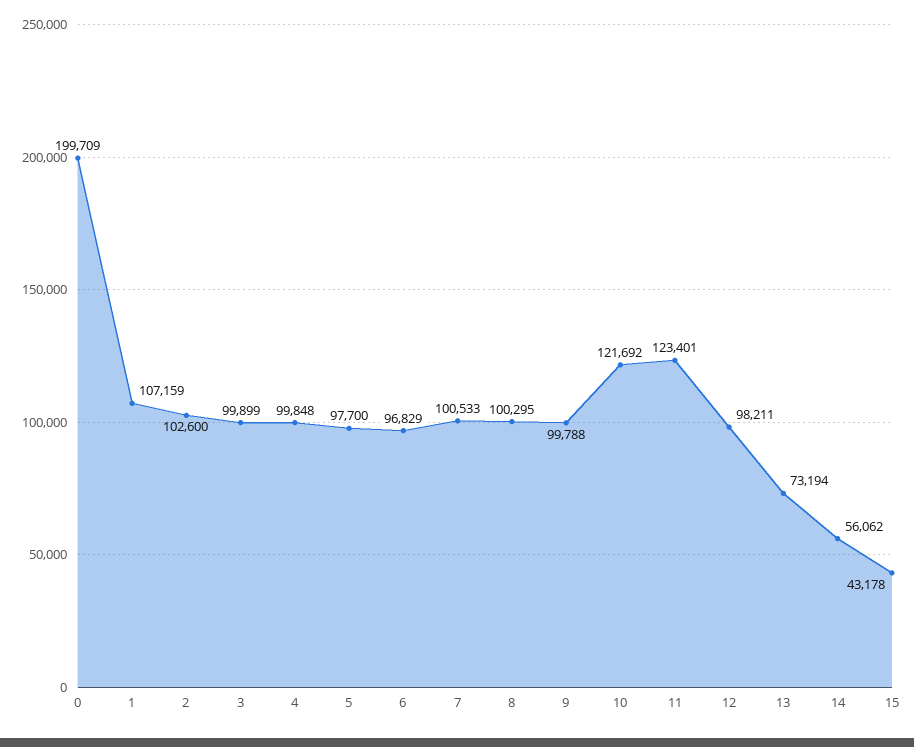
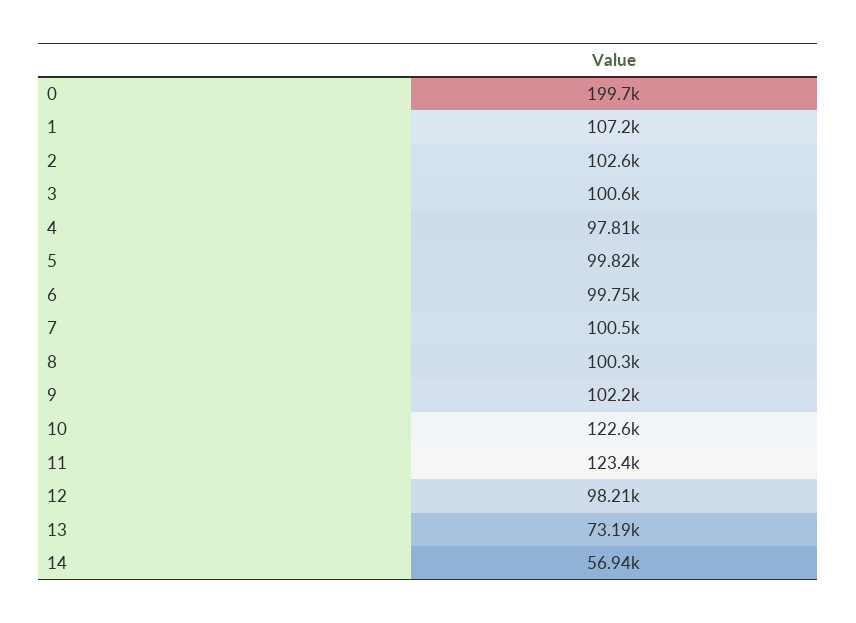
3: 99899 -> 100600
4: 99848 -> 97810
5: 97700 -> 99820
6: 96829 -> 99750
9: 99788 -> 102200
10: 121692 -> 122600
14: 56062 -> 56940
15: 43178 -> none

